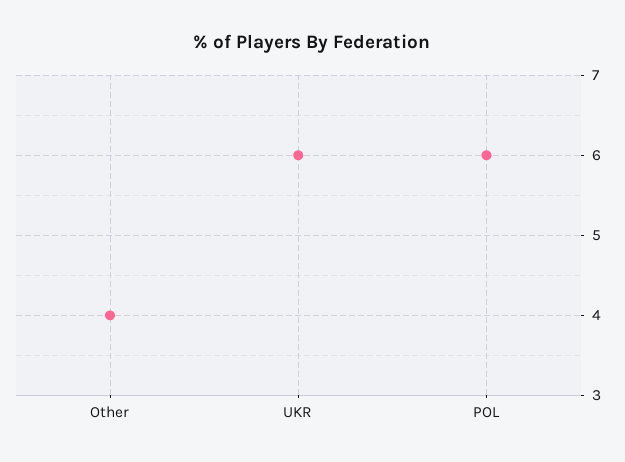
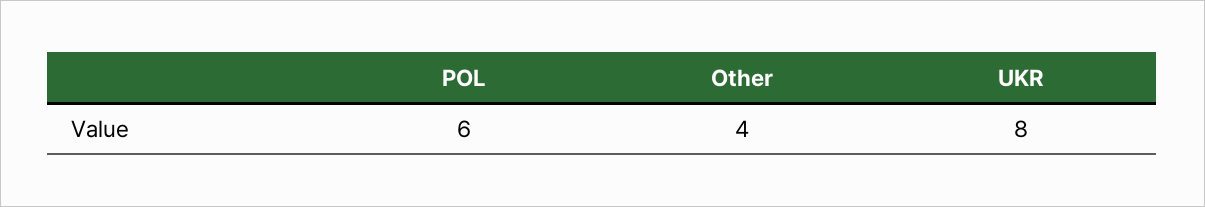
UKR: 6 -> 8

